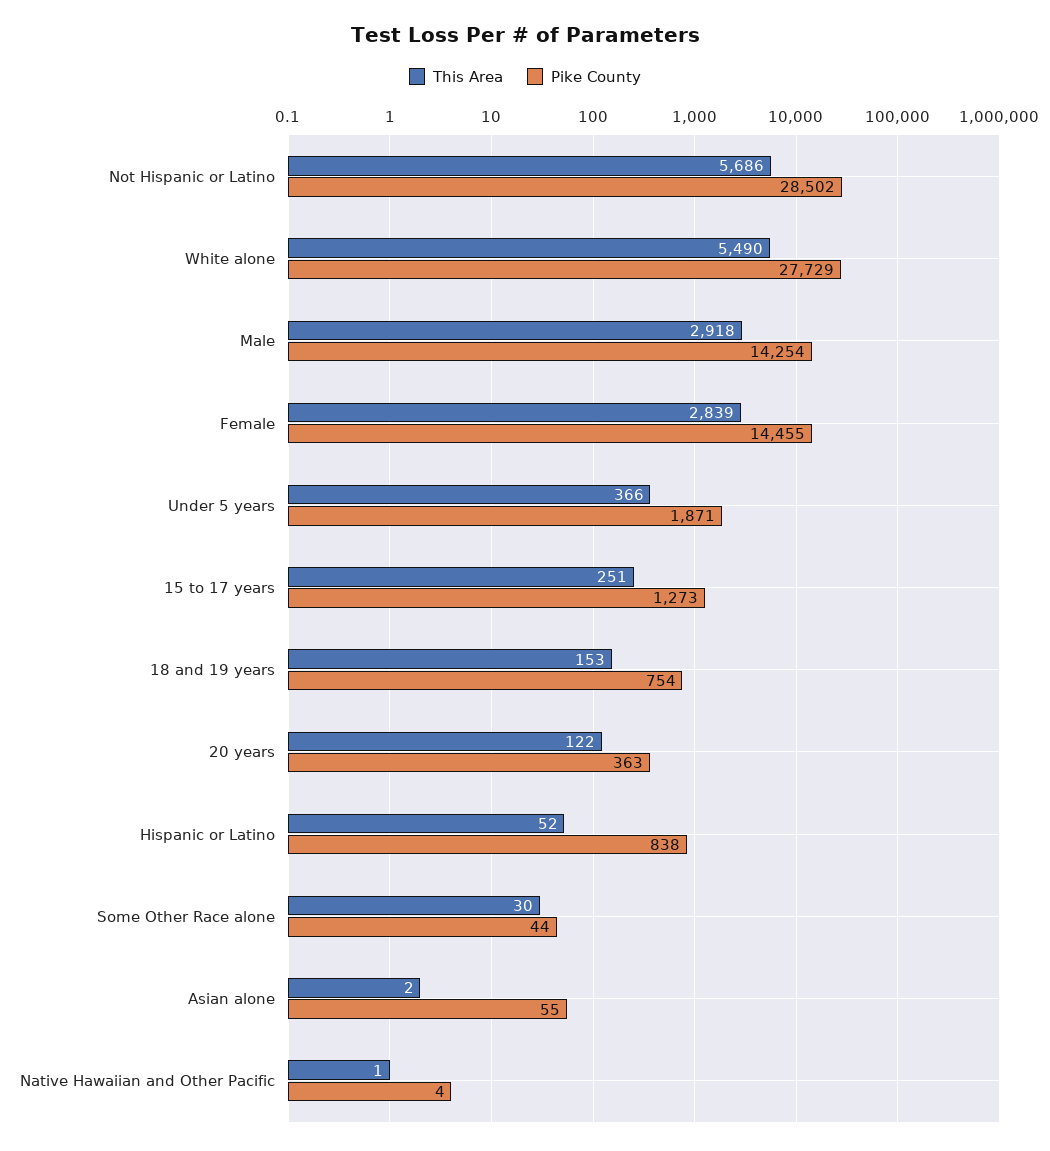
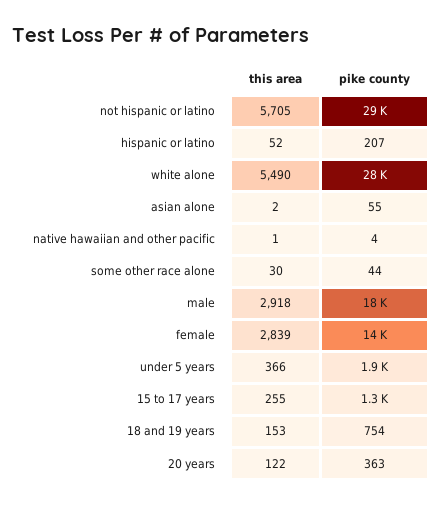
This Area, Not Hispanic or Latino: 5686 -> 5705
Pike County, Male: 14254 -> 18000
This Area, 15 to 17 years: 251 -> 255
Pike County, Hispanic or Latino: 838 -> 207

